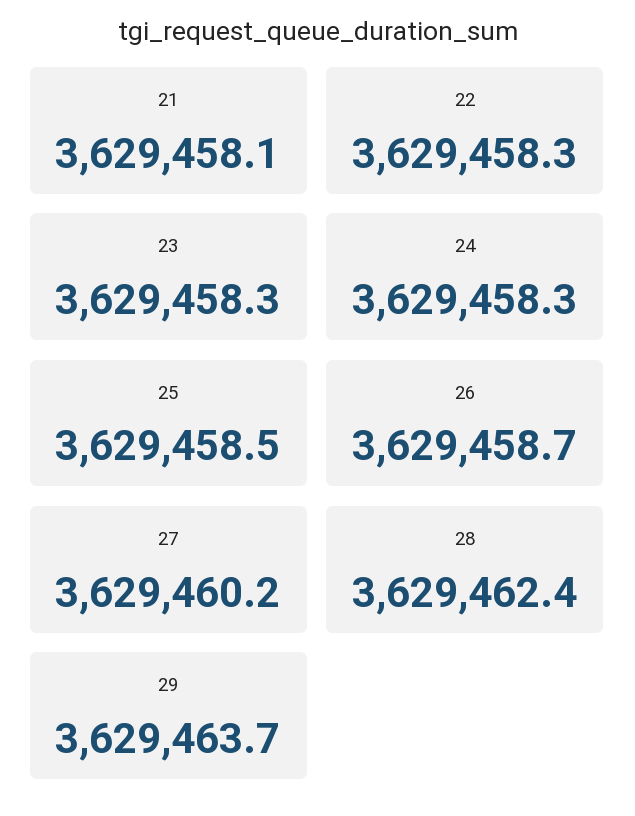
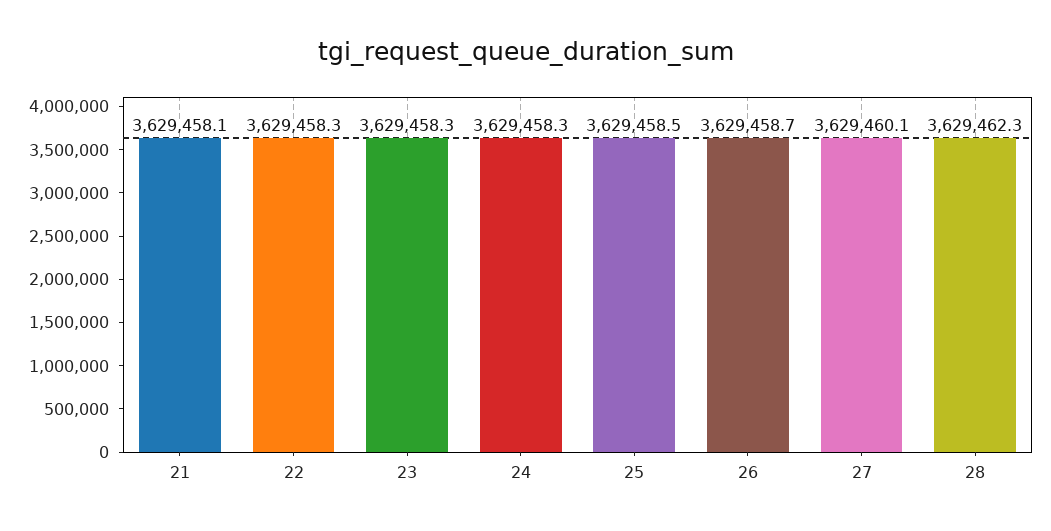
27: 3629460.2 -> 3629460.1
28: 3629462.4 -> 3629462.3
29: 3629463.7 -> none

